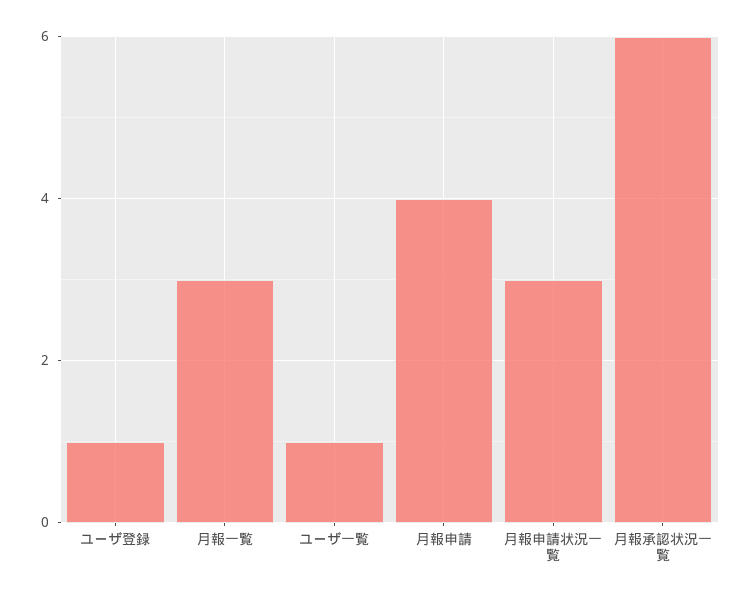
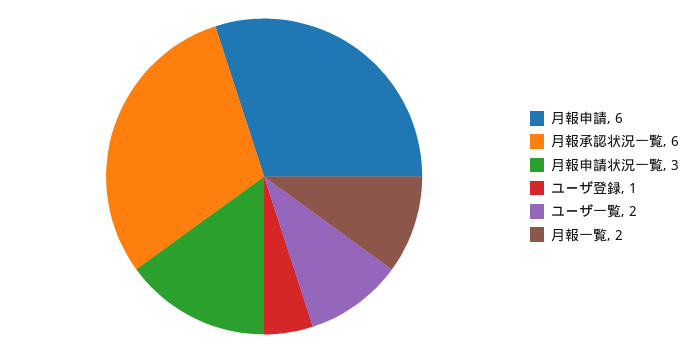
月報一覧: 3 -> 2
ユーザ一覧: 1 -> 2
月報申請: 4 -> 6

